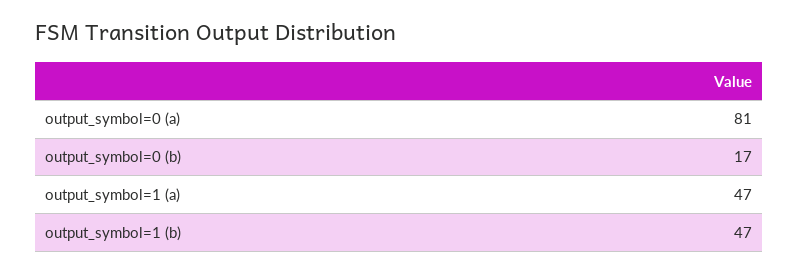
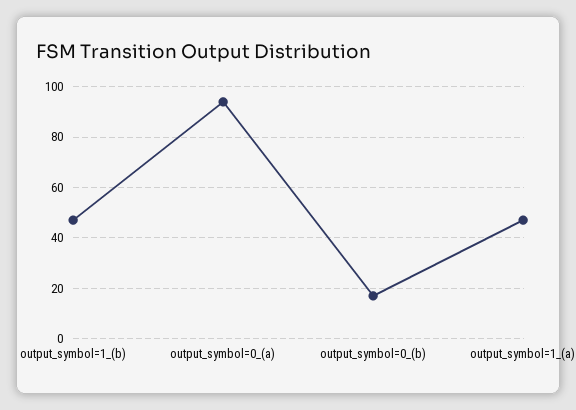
output_symbol=0 (a): 81 -> 95

